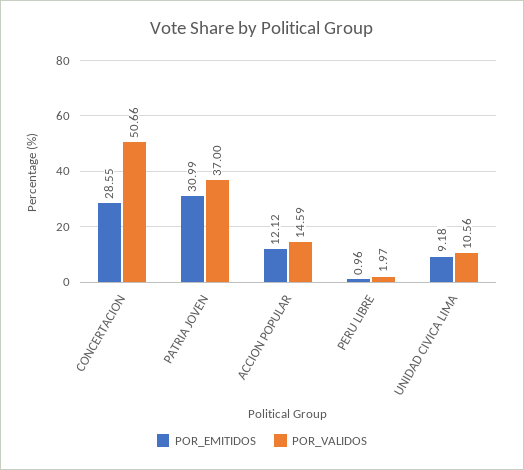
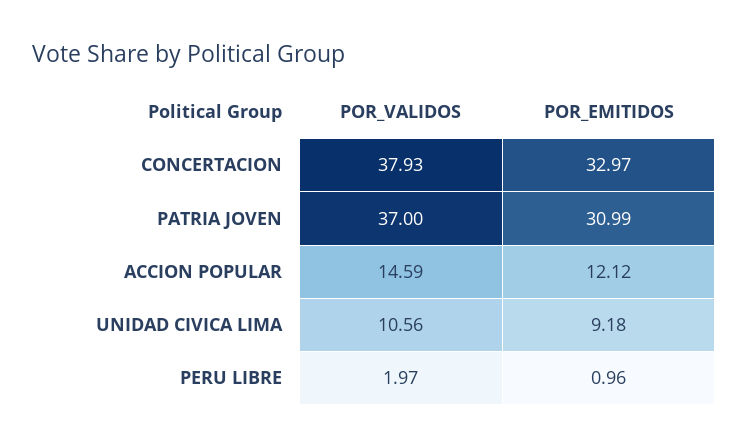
POR_EMITIDOS, CONCERTACION: 28.55 -> 32.97
POR_VALIDOS, CONCERTACION: 50.66 -> 37.93

